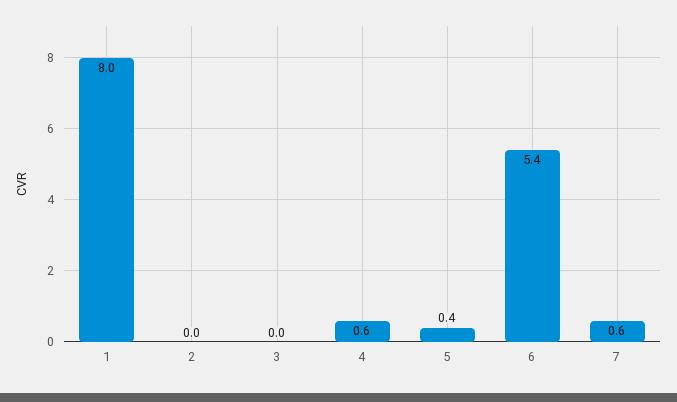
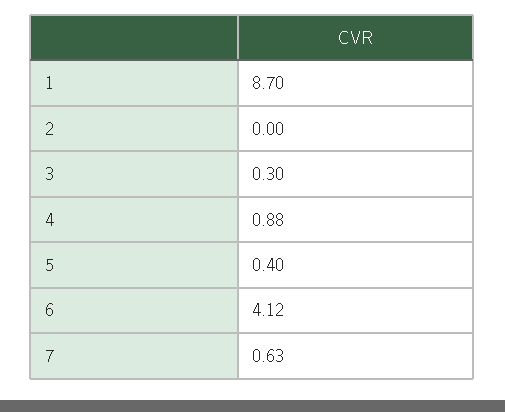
1: 8 -> 8.7
3: 0 -> 0.3
4: 0.6 -> 0.88
6: 5.4 -> 4.12

